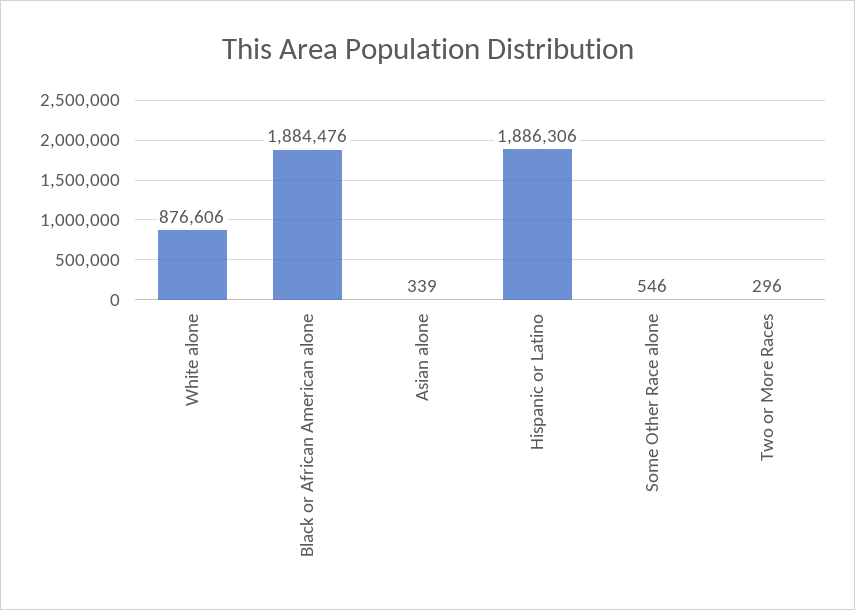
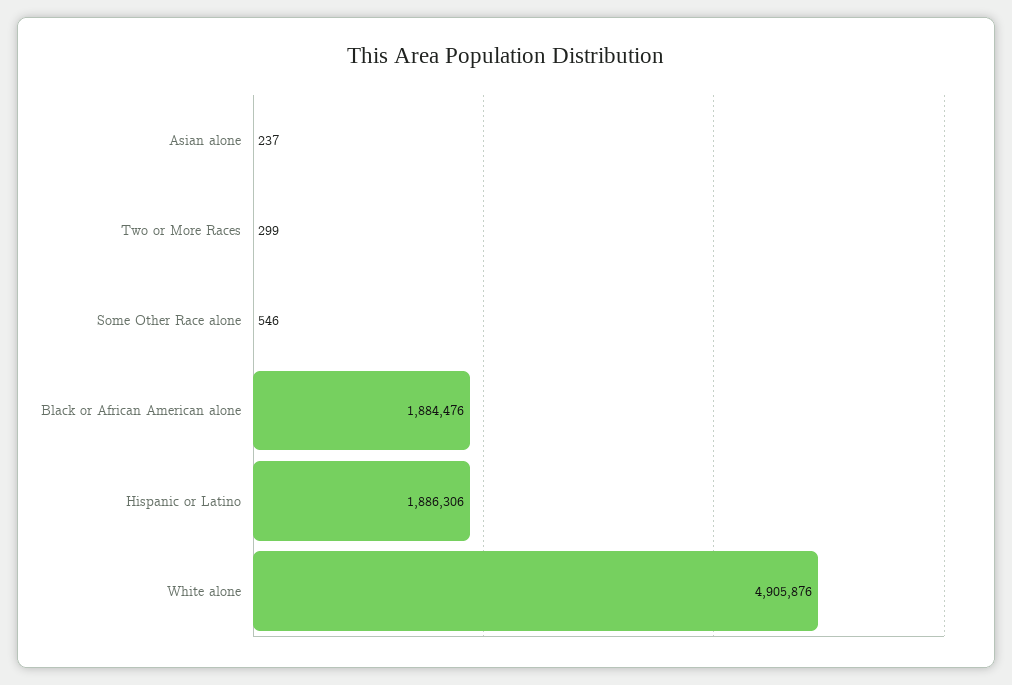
White alone: 876606 -> 4905876
Asian alone: 339 -> 237
Two or More Races: 296 -> 299

